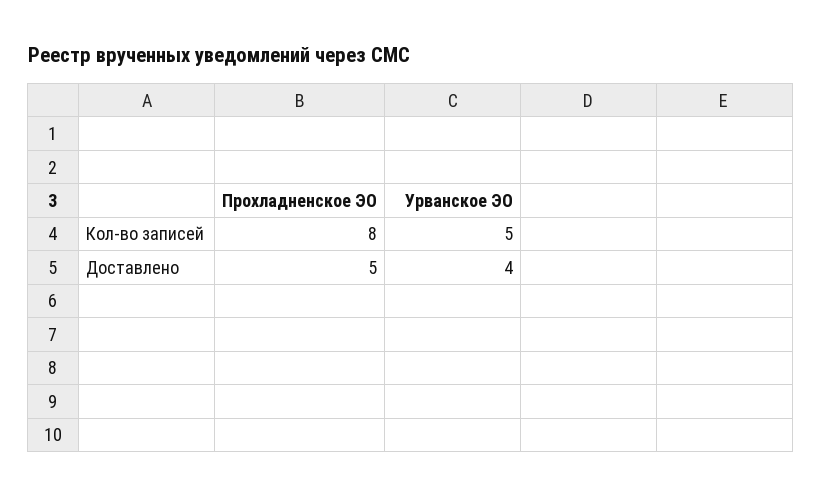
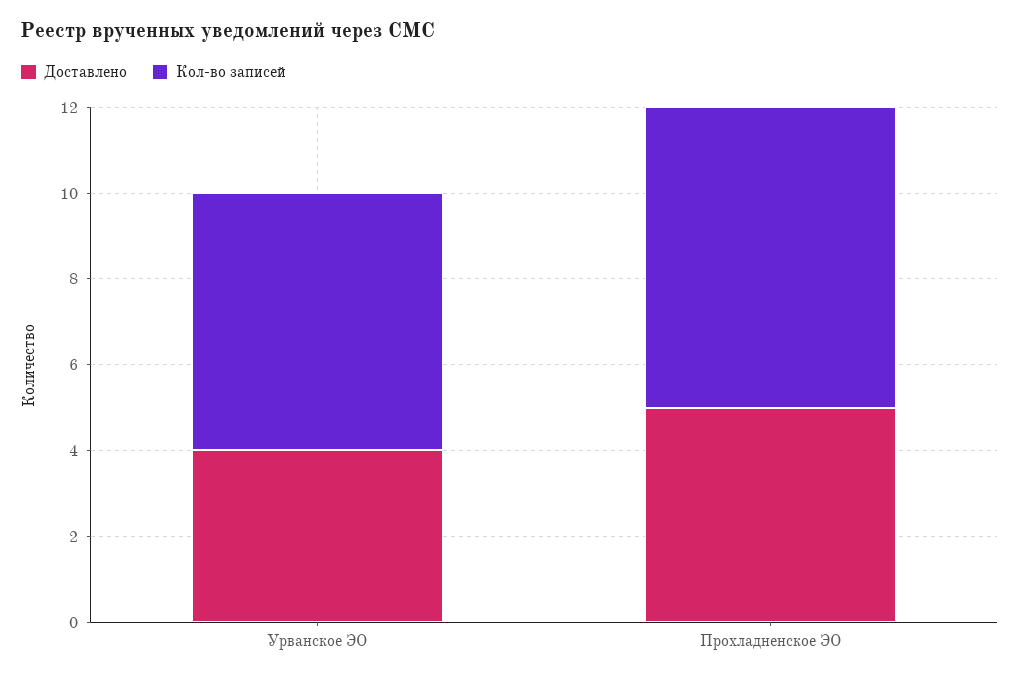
Кол-во записей, Прохладненское ЭО: 8 -> 7
Кол-во записей, Урванское ЭО: 5 -> 6

